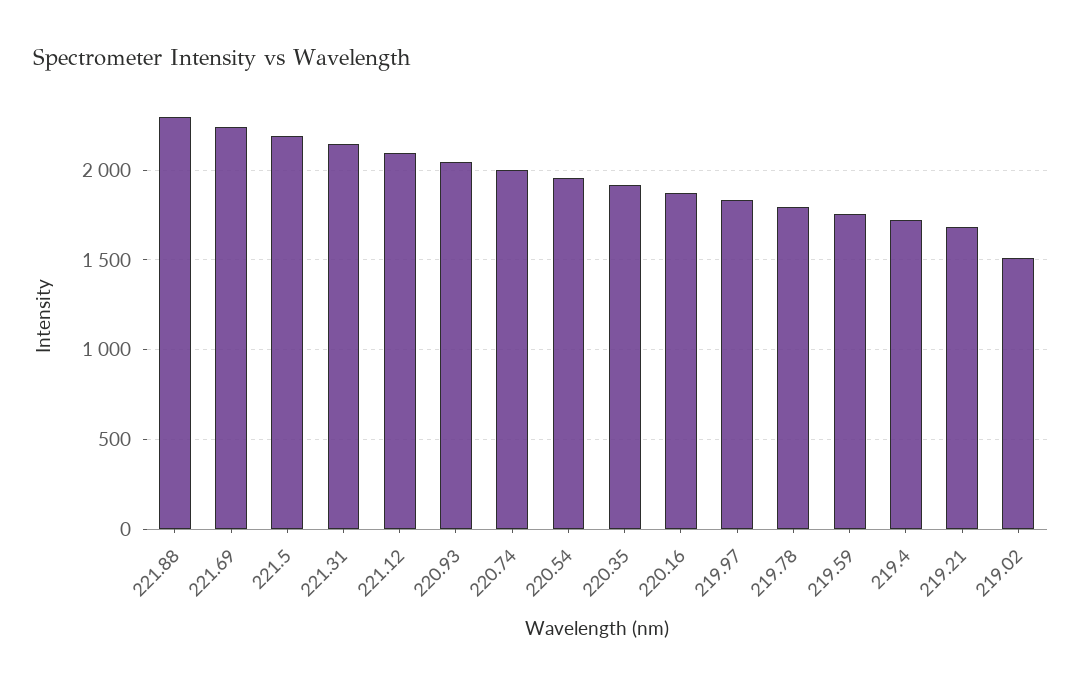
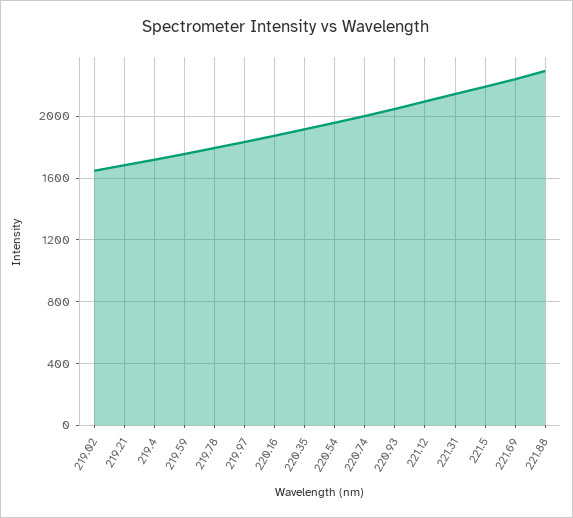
219.02: 1500 -> 1650

